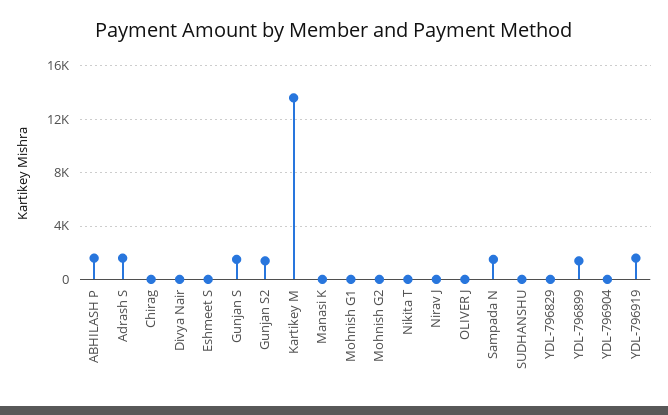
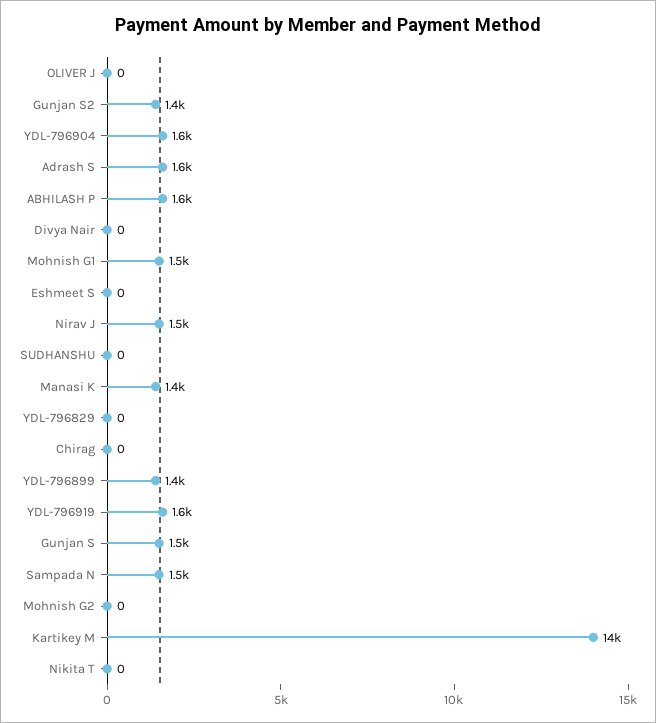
Manasi K: 0 -> 1400
Mohnish G1: 0 -> 1500
Nirav J: 0 -> 1500
YDL-796904: 0 -> 1600

